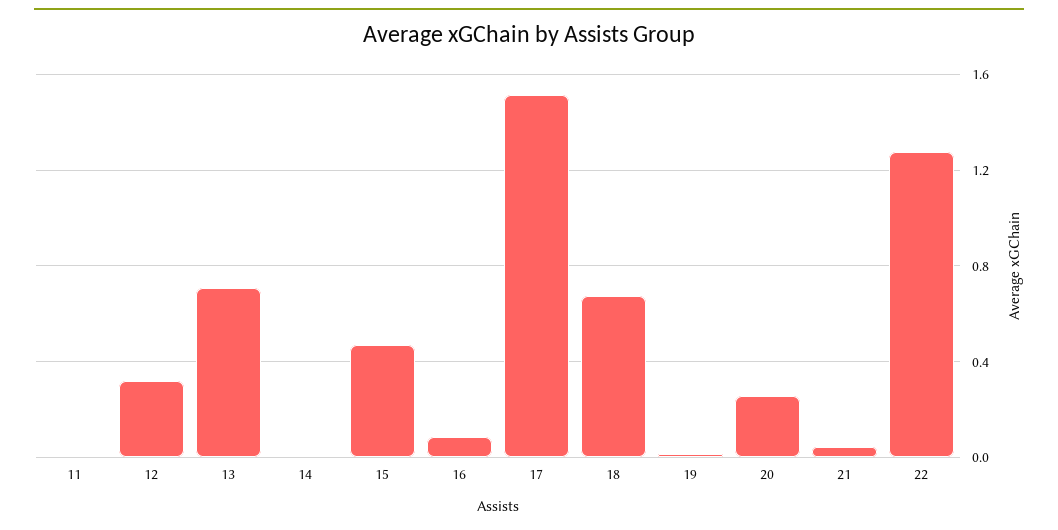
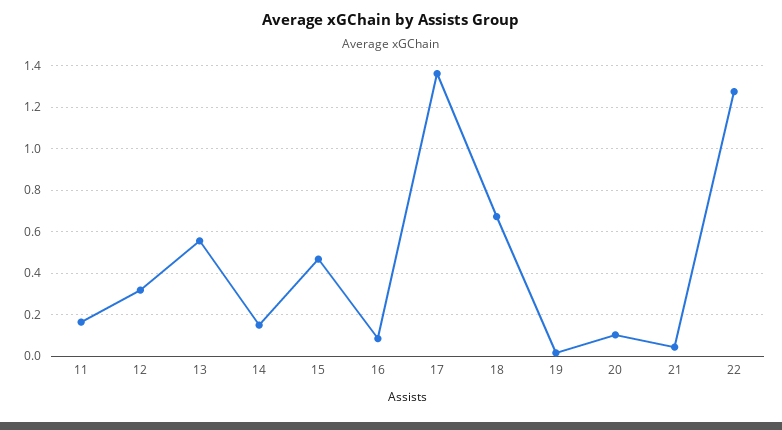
11: 0 -> 0.15
13: 0.7 -> 0.55
14: 0 -> 0.15
17: 1.5 -> 1.35
20: 0.25 -> 0.1

